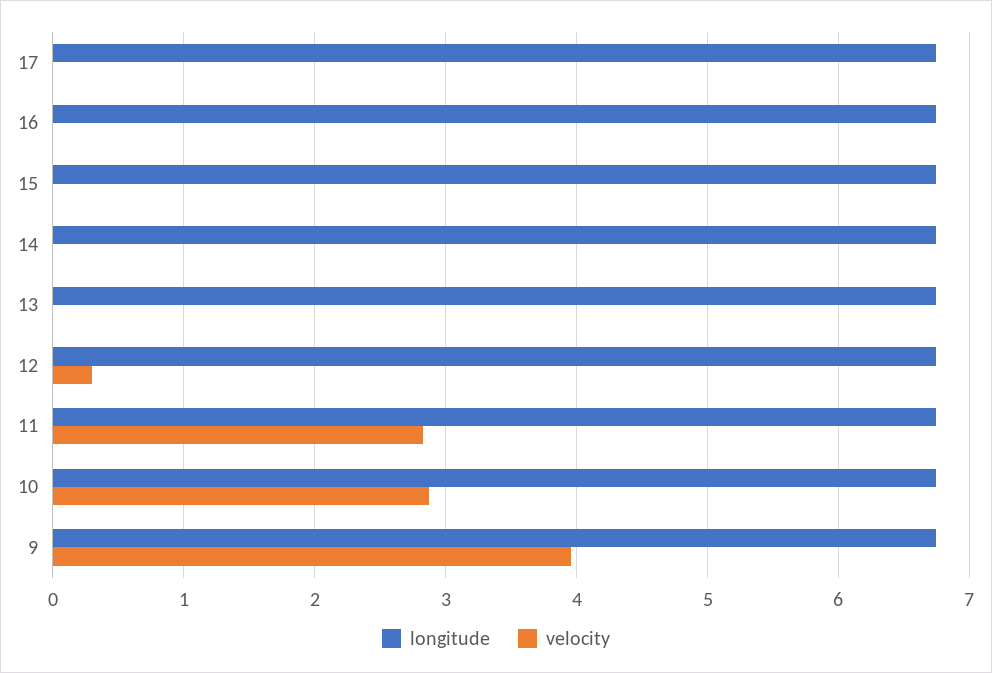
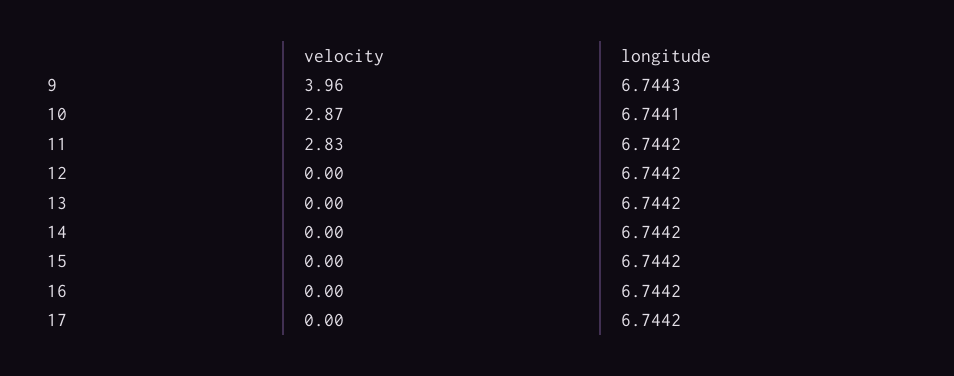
velocity, 12: 0.3 -> 0

